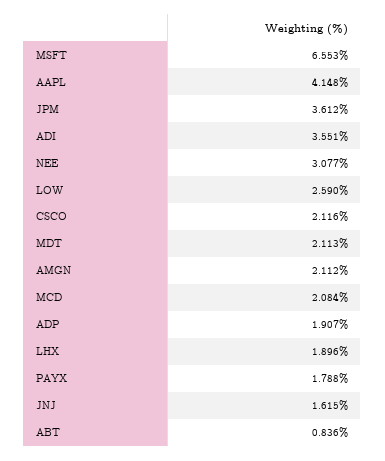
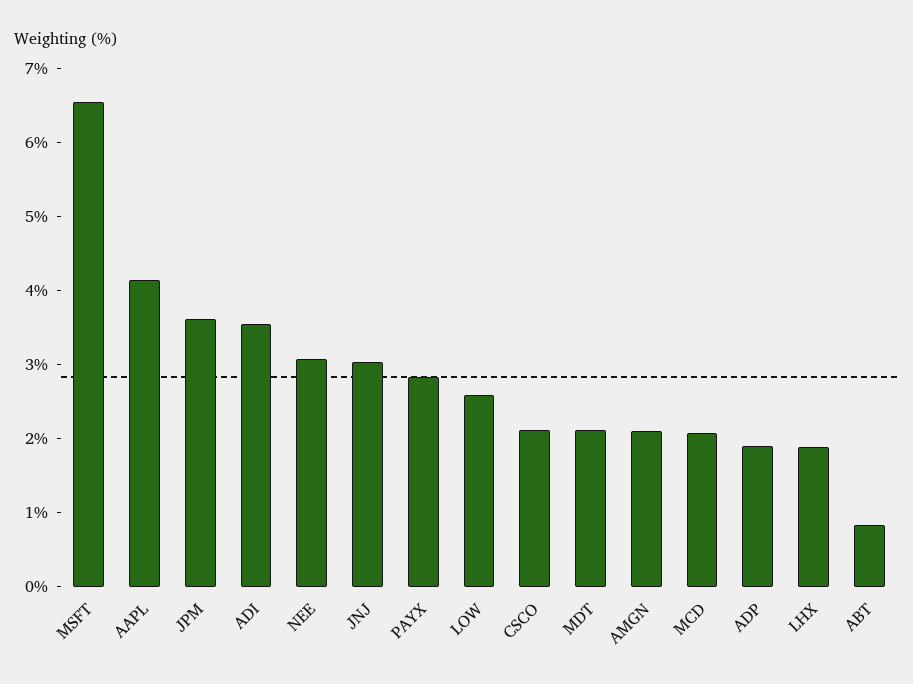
PAYX: 1.788 -> 2.8
JNJ: 1.615 -> 3

